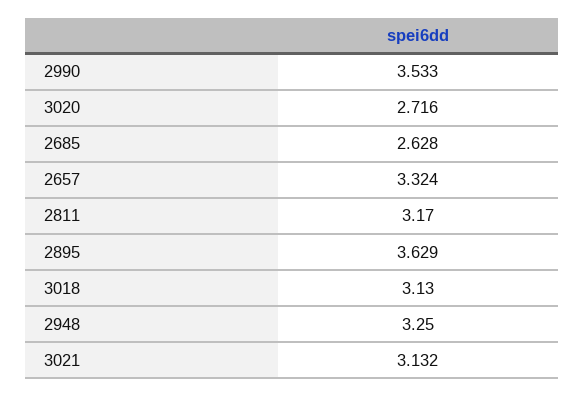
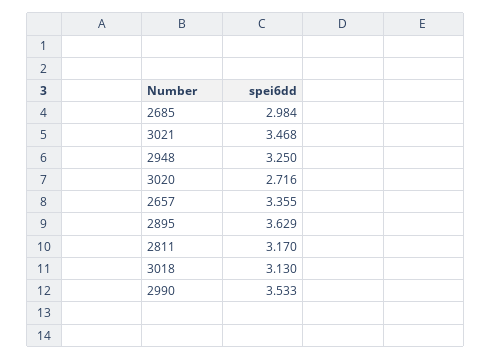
2685: 2.628 -> 2.984
2657: 3.324 -> 3.355
3021: 3.132 -> 3.468

